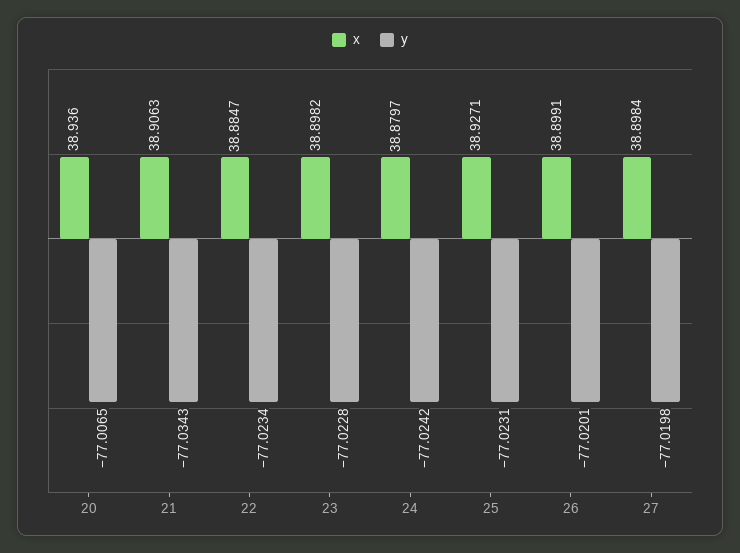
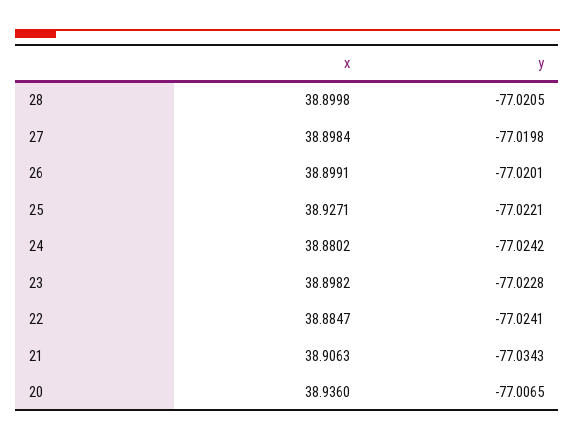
y, 22: -77.0234 -> -77.0241
x, 24: 38.8797 -> 38.8802
y, 25: -77.0231 -> -77.0221
x, 28: none -> 38.8998
y, 28: none -> -77.0205

